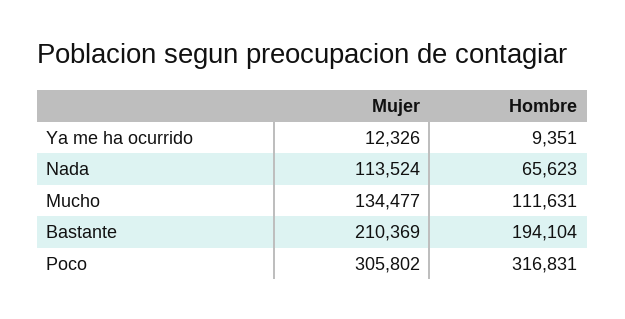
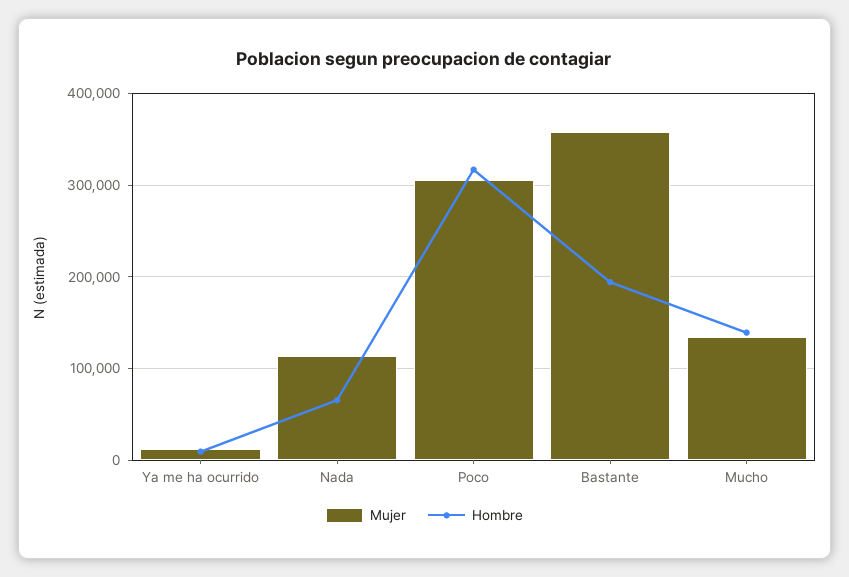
Hombre, Mucho: 111631 -> 140000
Mujer, Bastante: 210369 -> 360000

